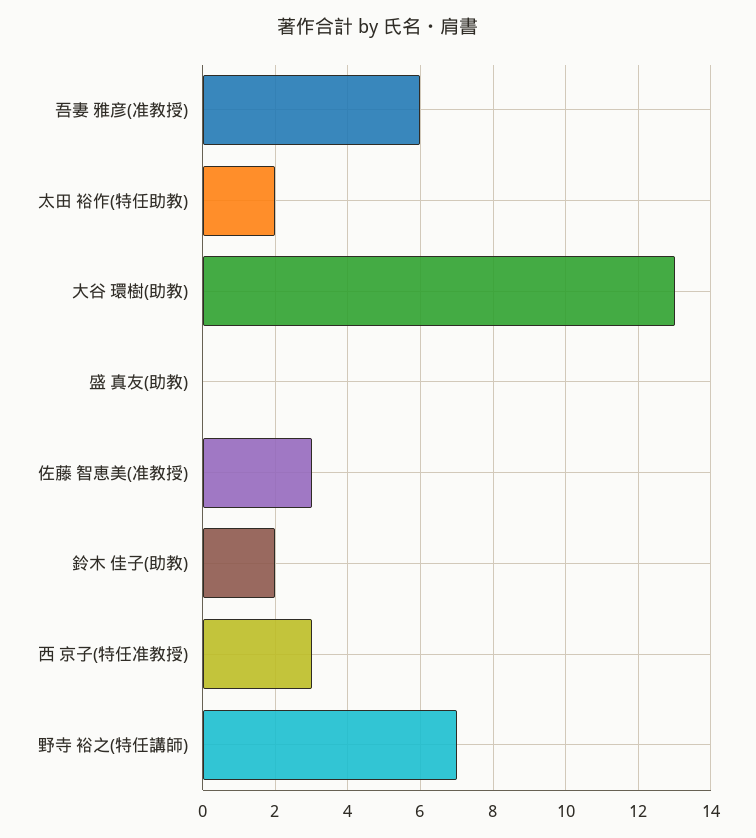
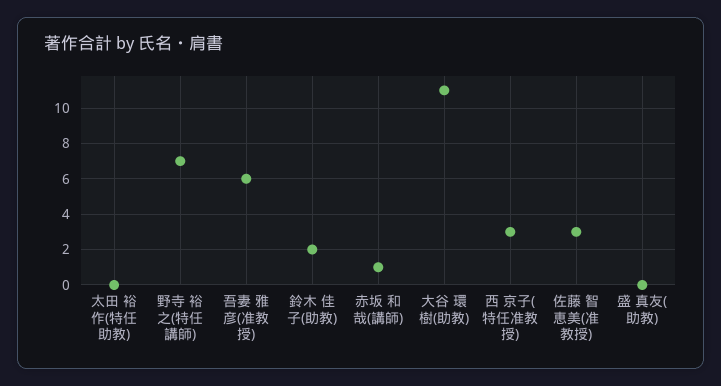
太田 裕作(特任助教): 2 -> 0
大谷 環樹(助教): 13 -> 11
赤坂 和哉(講師): none -> 1

